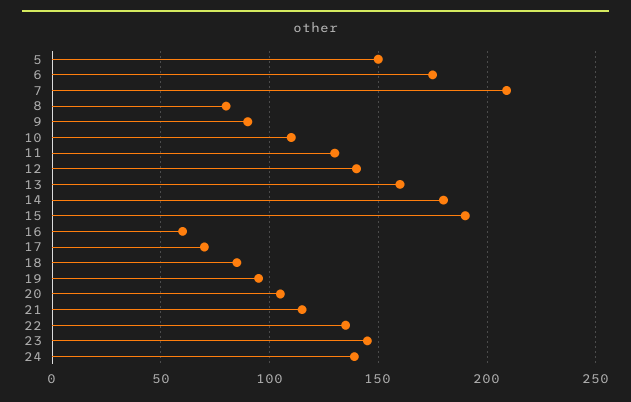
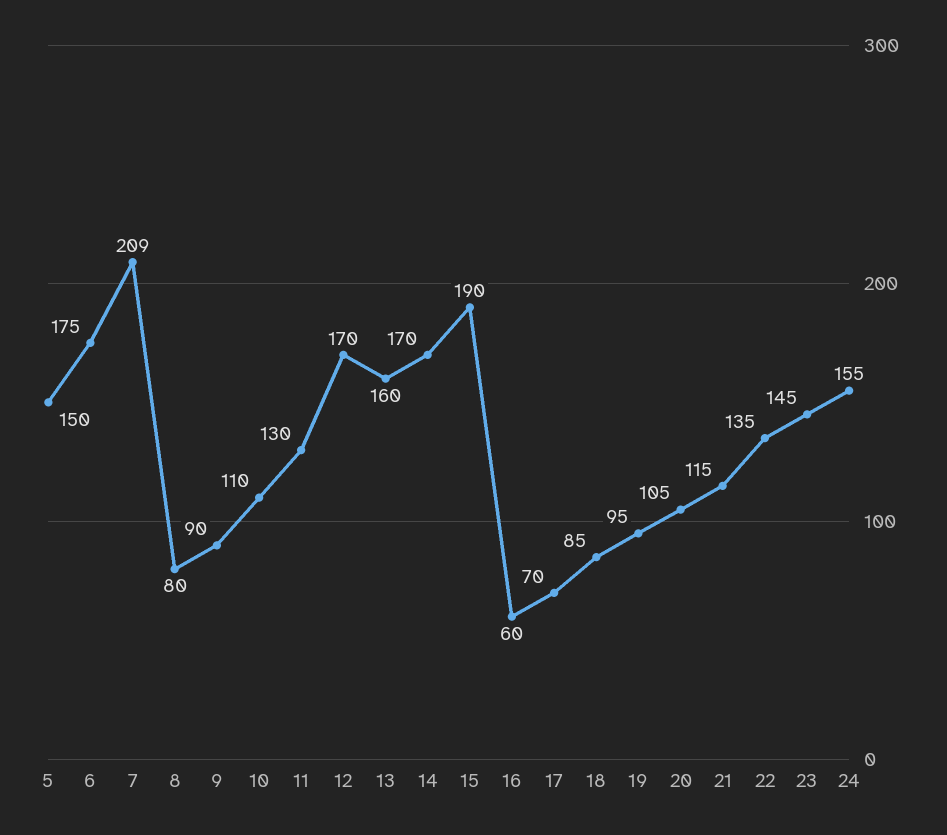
12: 140 -> 170
14: 180 -> 170
24: 140 -> 155

